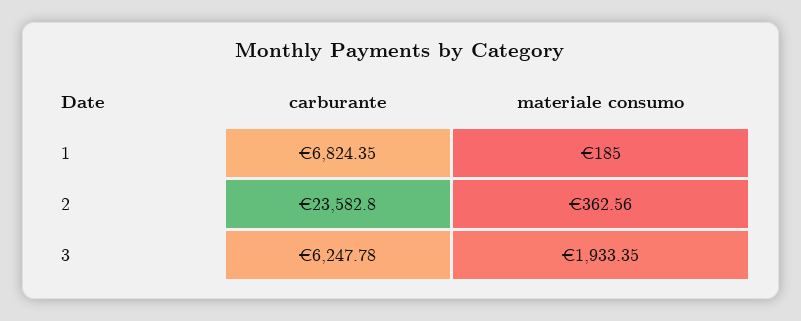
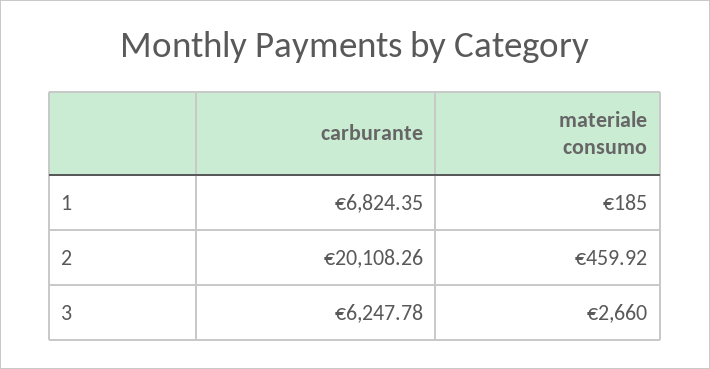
carburante, 2: 23582.8 -> 20108.26
materiale consumo, 2: 362.56 -> 459.92
materiale consumo, 3: 1933.35 -> 2660

